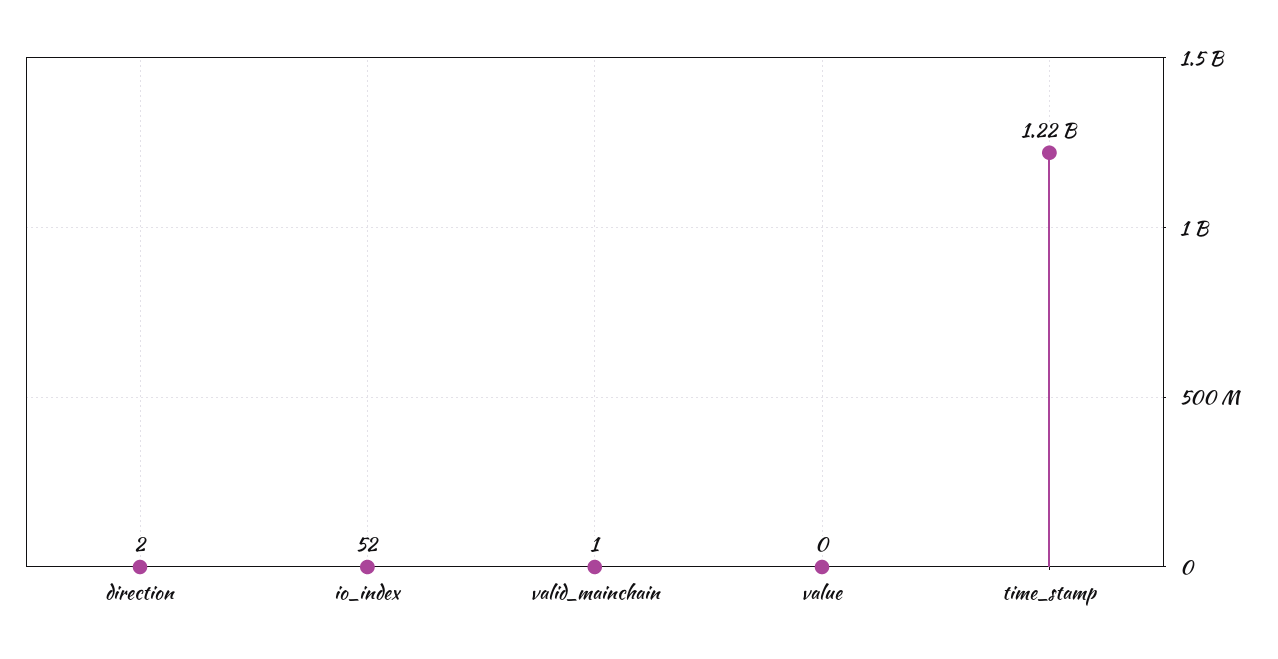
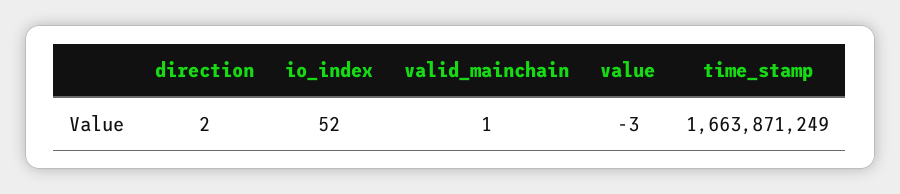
value: 0 -> -3
time_stamp: 1220000000 -> 1663871249

